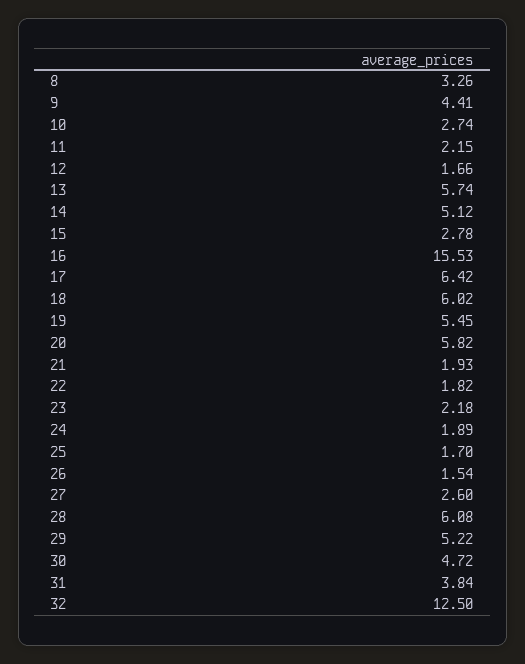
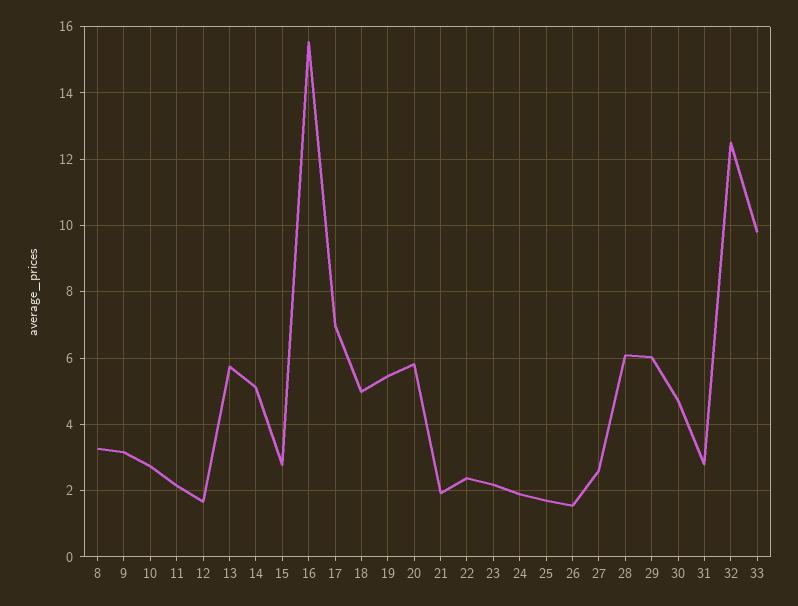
9: 4.41 -> 3.2
17: 6.42 -> 7
18: 6.02 -> 5
22: 1.82 -> 2.4
29: 5.22 -> 6
31: 3.84 -> 2.8
33: none -> 9.8

